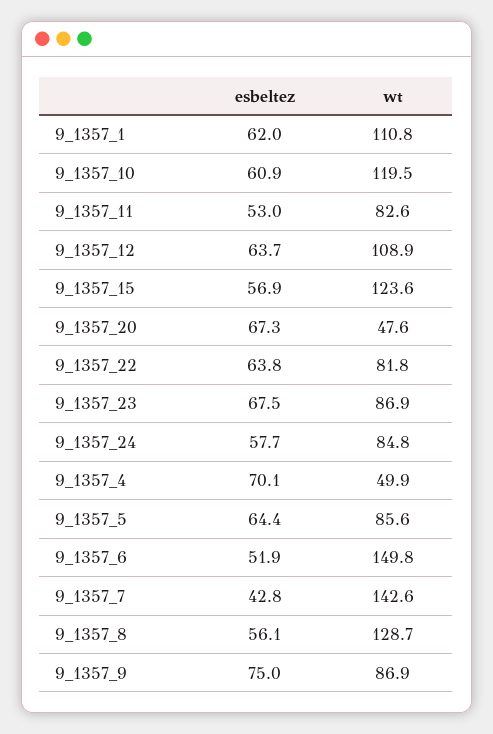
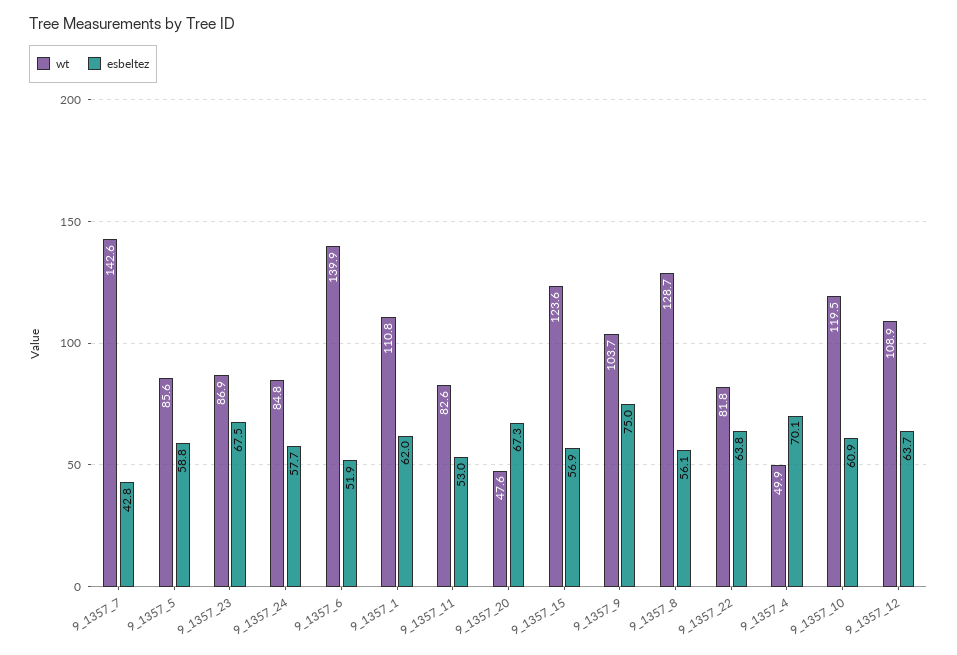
esbeltez, 9_1357_5: 64.4 -> 58.8
wt, 9_1357_6: 149.8 -> 139.9
wt, 9_1357_9: 86.9 -> 103.7

